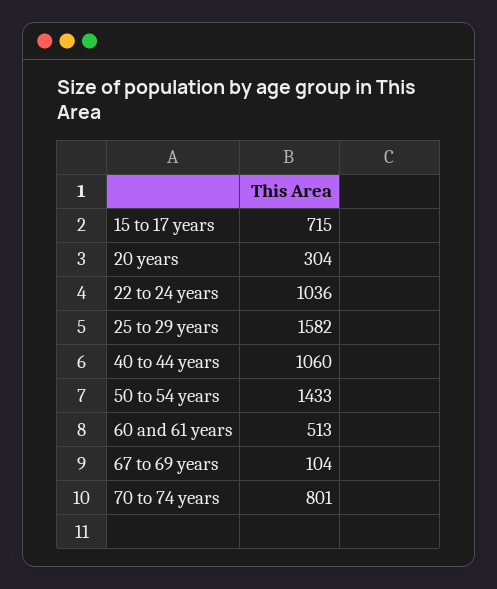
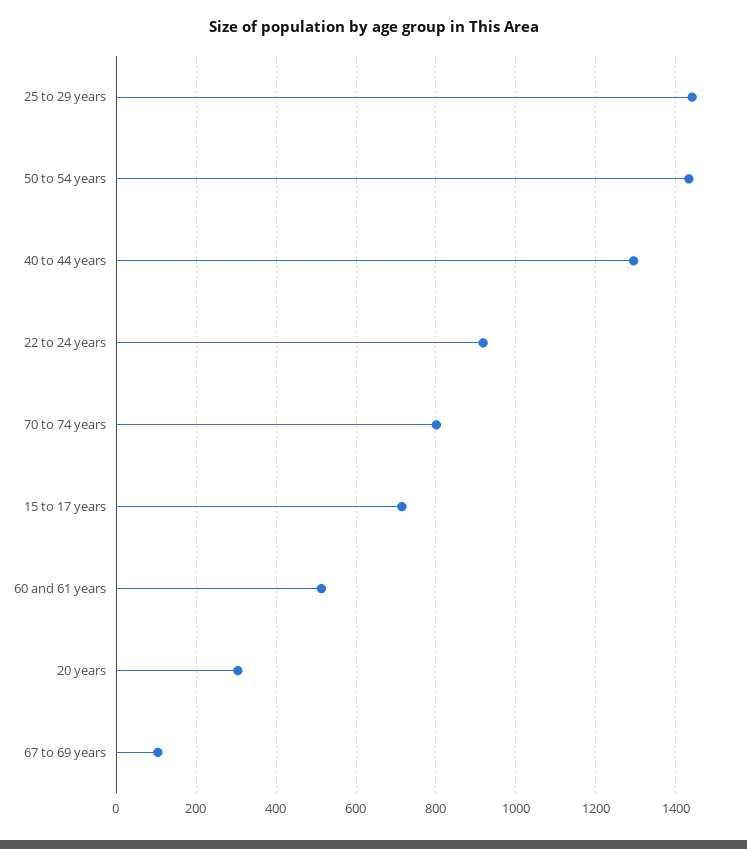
22 to 24 years: 1036 -> 920
25 to 29 years: 1582 -> 1440
40 to 44 years: 1060 -> 1300

